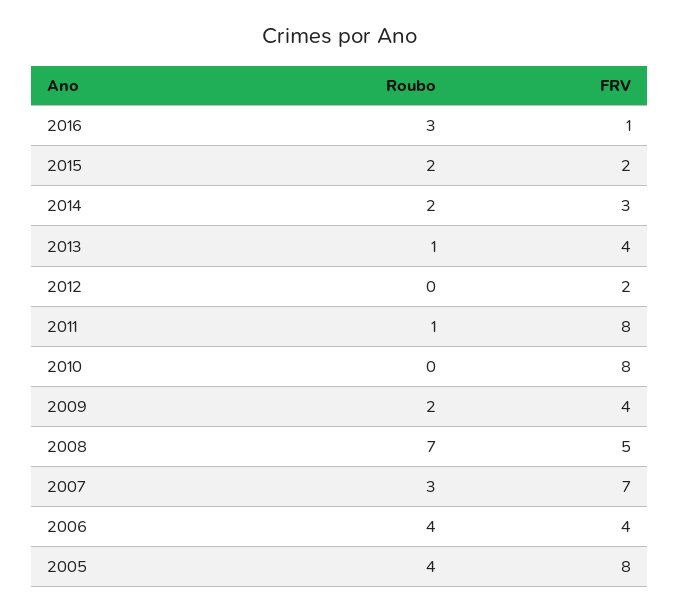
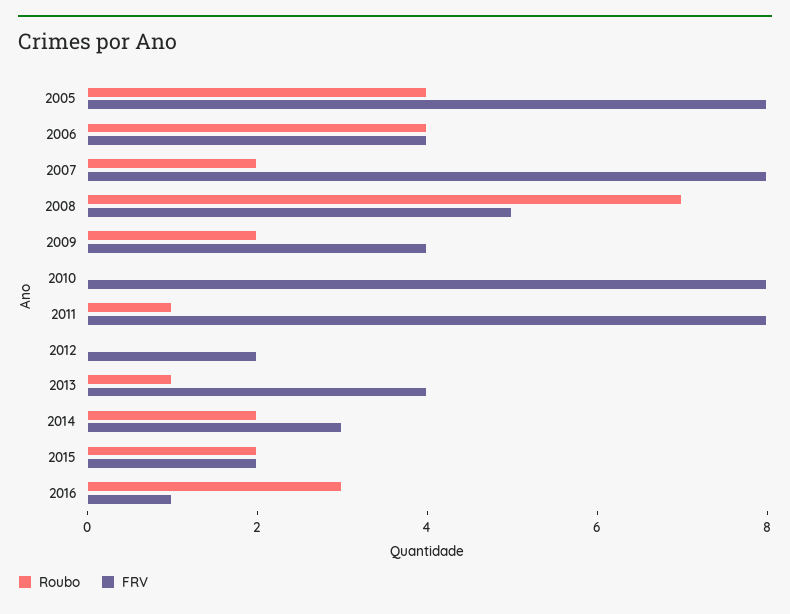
Roubo, 2007: 3 -> 2
FRV, 2007: 7 -> 8

